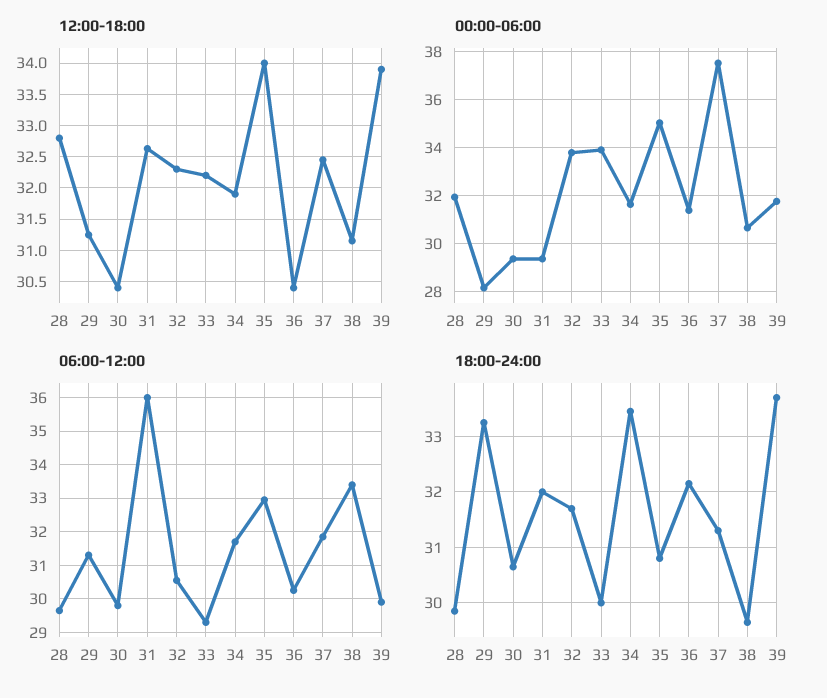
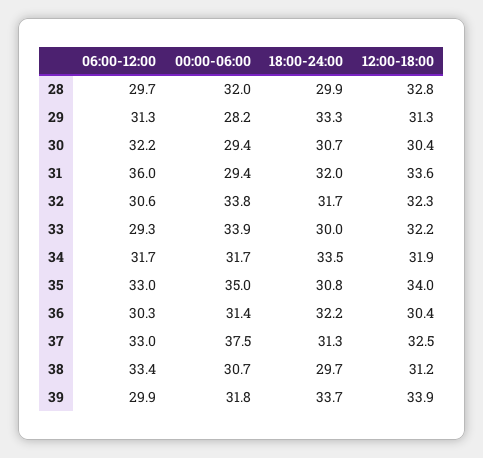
12:00-18:00, 31: 32.6 -> 33.6
06:00-12:00, 30: 29.8 -> 32.2
06:00-12:00, 37: 31.8 -> 33

